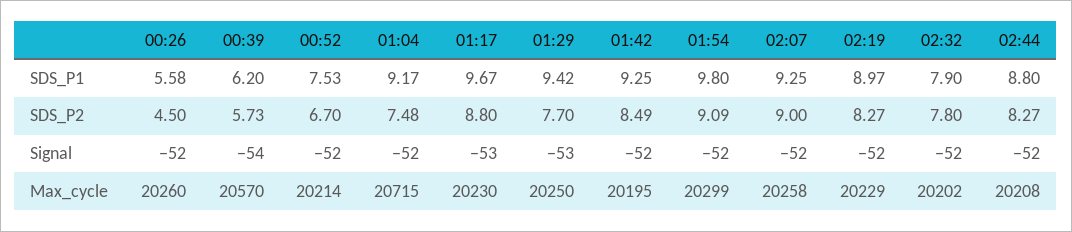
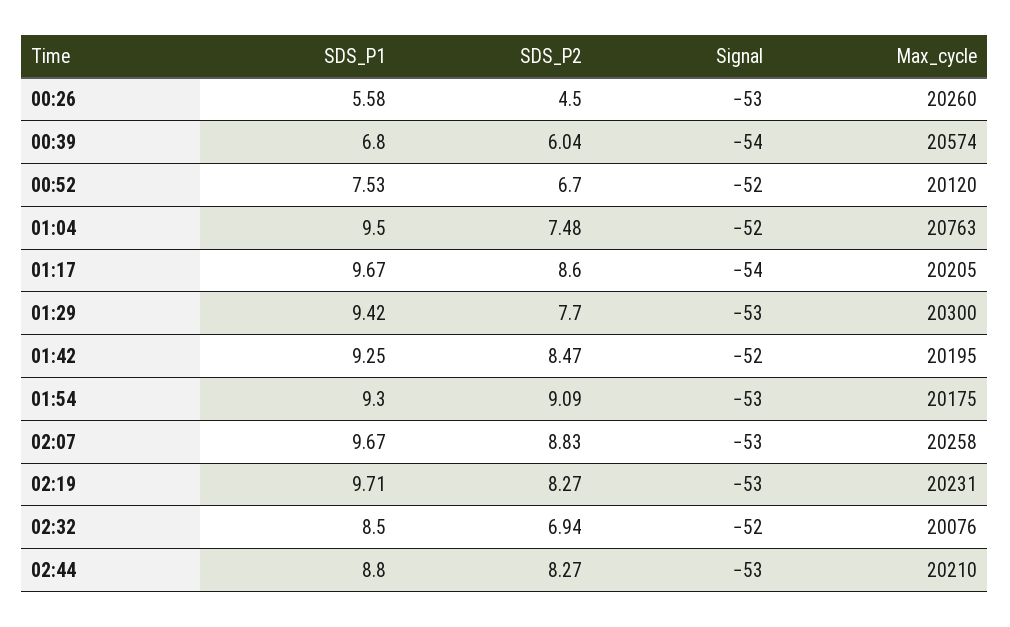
00:39, SDS_P1: 6.2 -> 6.8
01:04, SDS_P1: 9.17 -> 9.5
01:54, SDS_P1: 9.8 -> 9.3
02:07, SDS_P1: 9.25 -> 9.67
02:19, SDS_P1: 8.97 -> 9.71
02:32, SDS_P1: 7.9 -> 8.5
00:39, SDS_P2: 5.73 -> 6.04
01:17, SDS_P2: 8.8 -> 8.6
01:42, SDS_P2: 8.49 -> 8.47
02:07, SDS_P2: 9 -> 8.83
02:32, SDS_P2: 7.8 -> 6.94
00:26, Signal: -52 -> -53
01:17, Signal: -53 -> -54
01:54, Signal: -52 -> -53
02:07, Signal: -52 -> -53
02:19, Signal: -52 -> -53
02:44, Signal: -52 -> -53
00:39, Max_cycle: 20570 -> 20574
00:52, Max_cycle: 20214 -> 20120
01:04, Max_cycle: 20715 -> 20763
01:17, Max_cycle: 20230 -> 20205
01:29, Max_cycle: 20250 -> 20300
01:54, Max_cycle: 20299 -> 20175
02:19, Max_cycle: 20229 -> 20231
02:32, Max_cycle: 20202 -> 20076
02:44, Max_cycle: 20208 -> 20210

